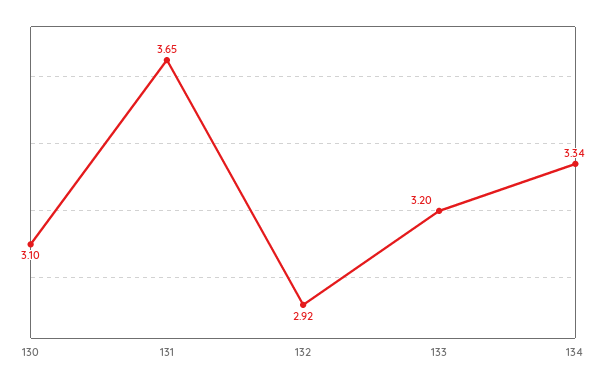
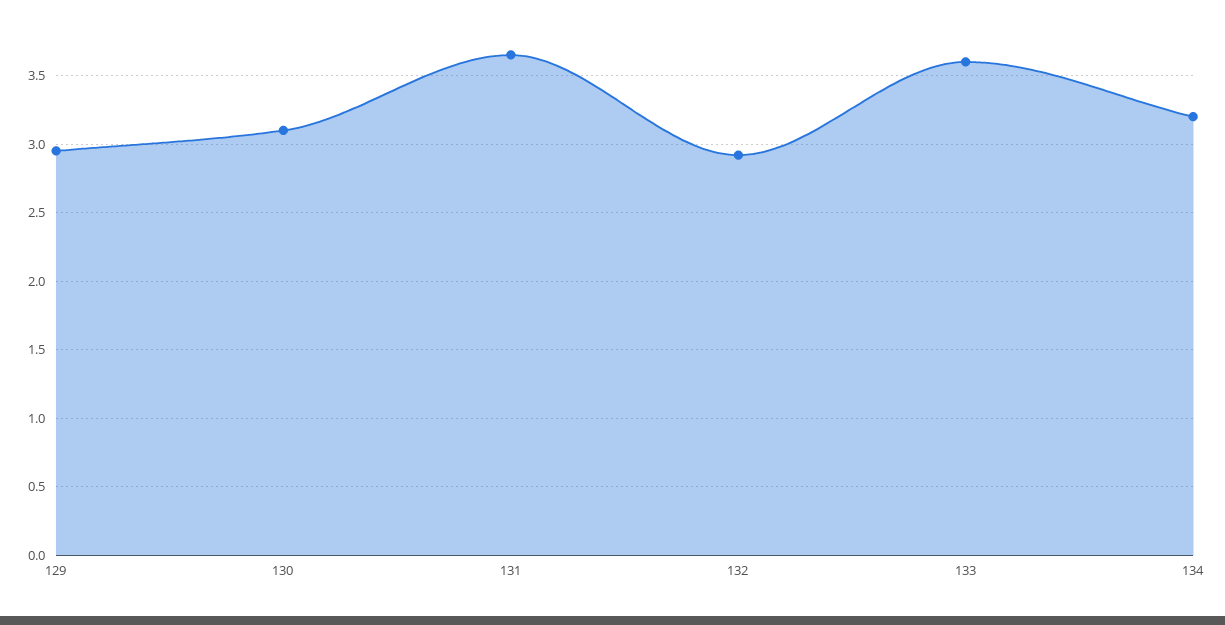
133: 3.2 -> 3.6
134: 3.34 -> 3.2
129: none -> 2.95

